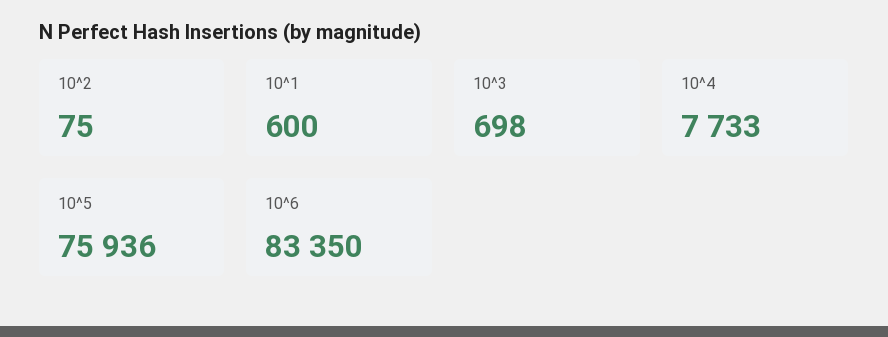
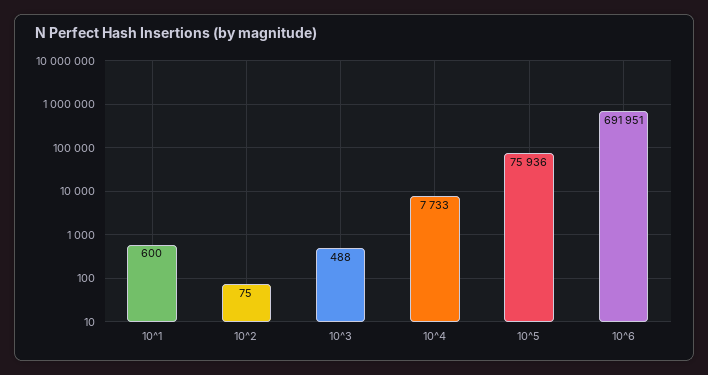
10^3: 698 -> 488
10^6: 83350 -> 691951

